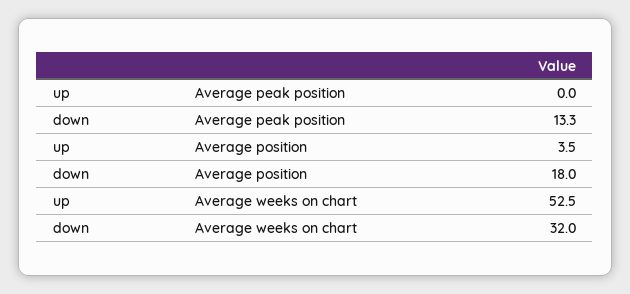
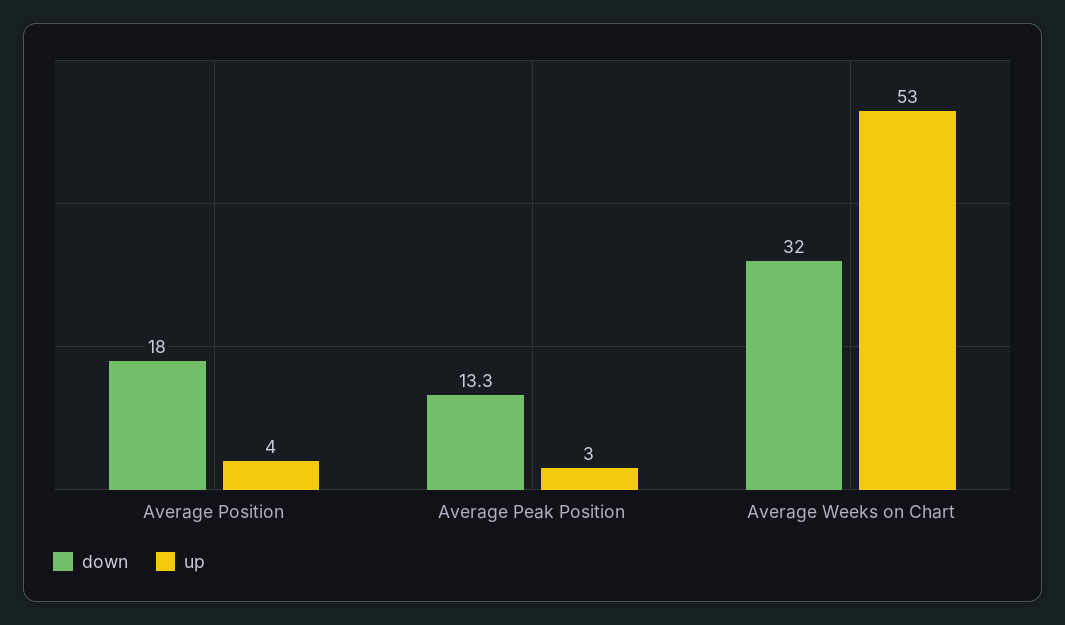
up, Average peak position: 0 -> 3

